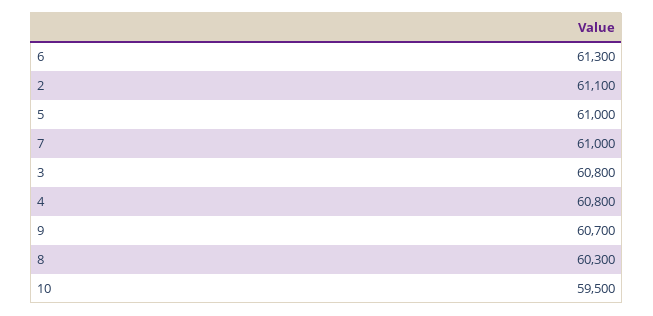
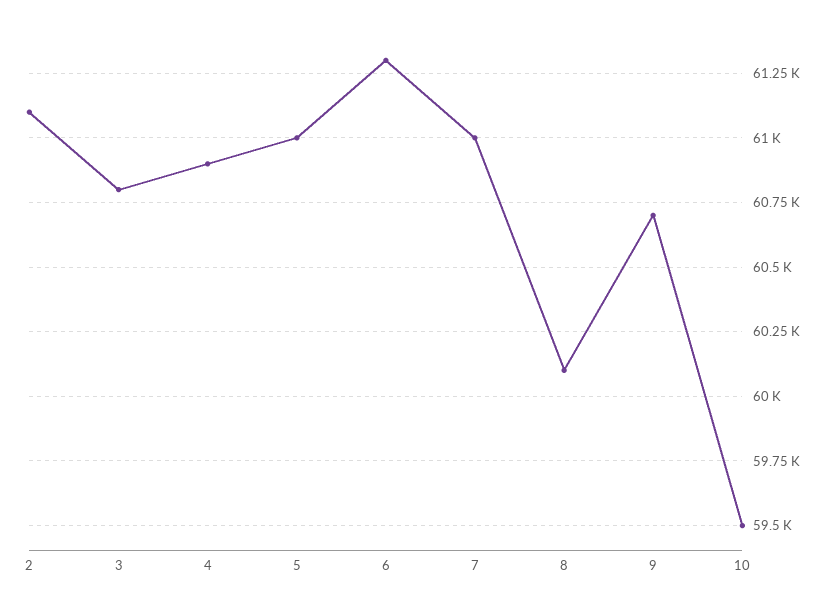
4: 60800 -> 60900
8: 60300 -> 60100

